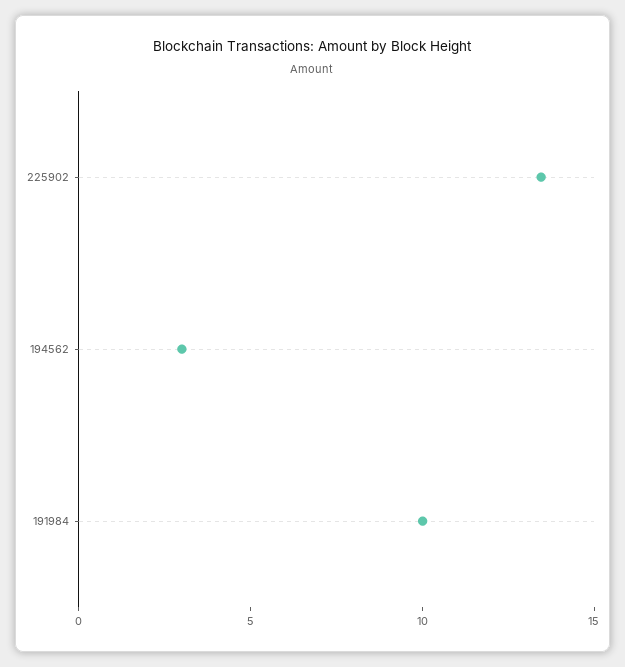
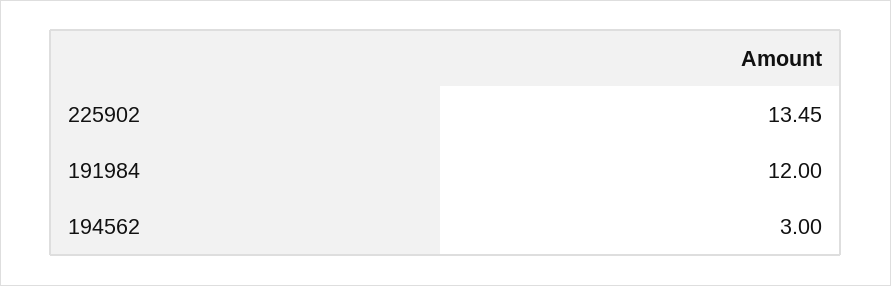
191984: 10 -> 12

